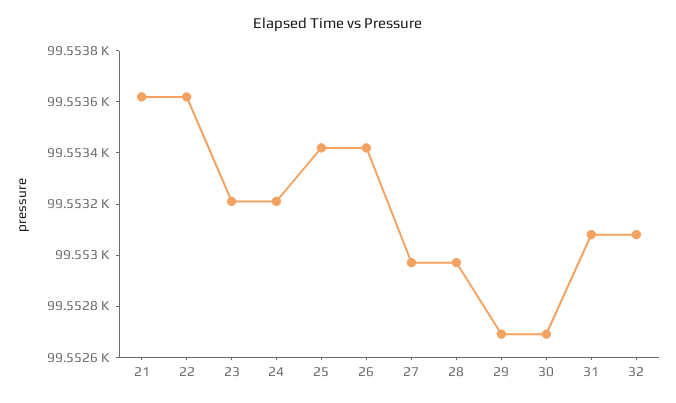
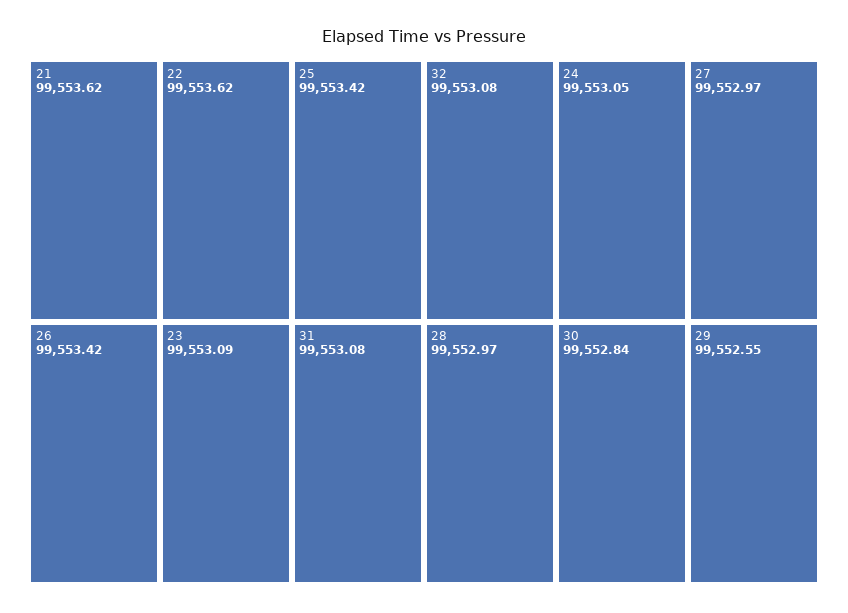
23: 99553.2 -> 99553.09
24: 99553.2 -> 99553.05
29: 99552.7 -> 99552.55
30: 99552.7 -> 99552.84

